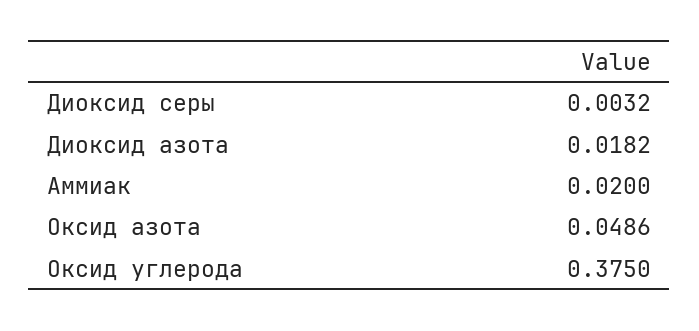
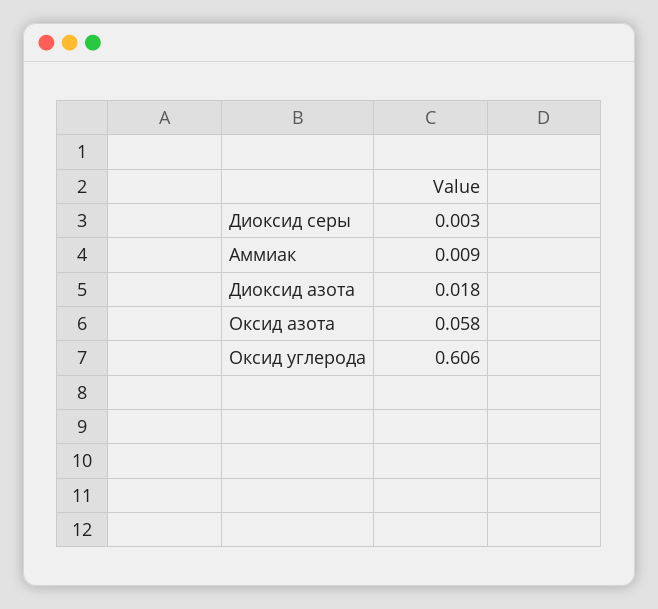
Аммиак: 0.02 -> 0.009
Оксид азота: 0.0486 -> 0.058
Оксид углерода: 0.375 -> 0.606

